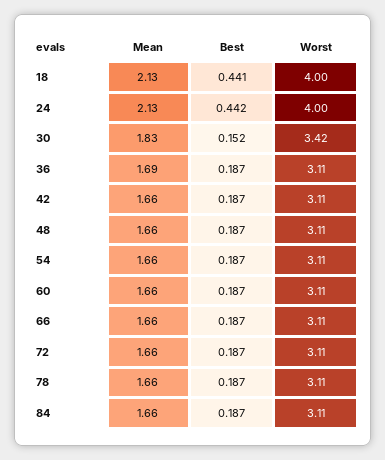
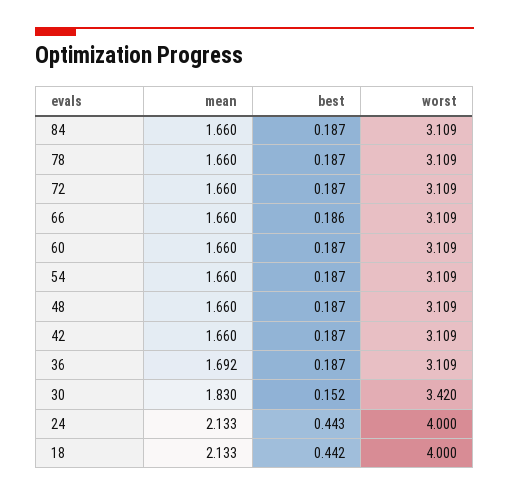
Best, 18: 0.441 -> 0.442
Best, 24: 0.442 -> 0.443
Best, 66: 0.187 -> 0.186

